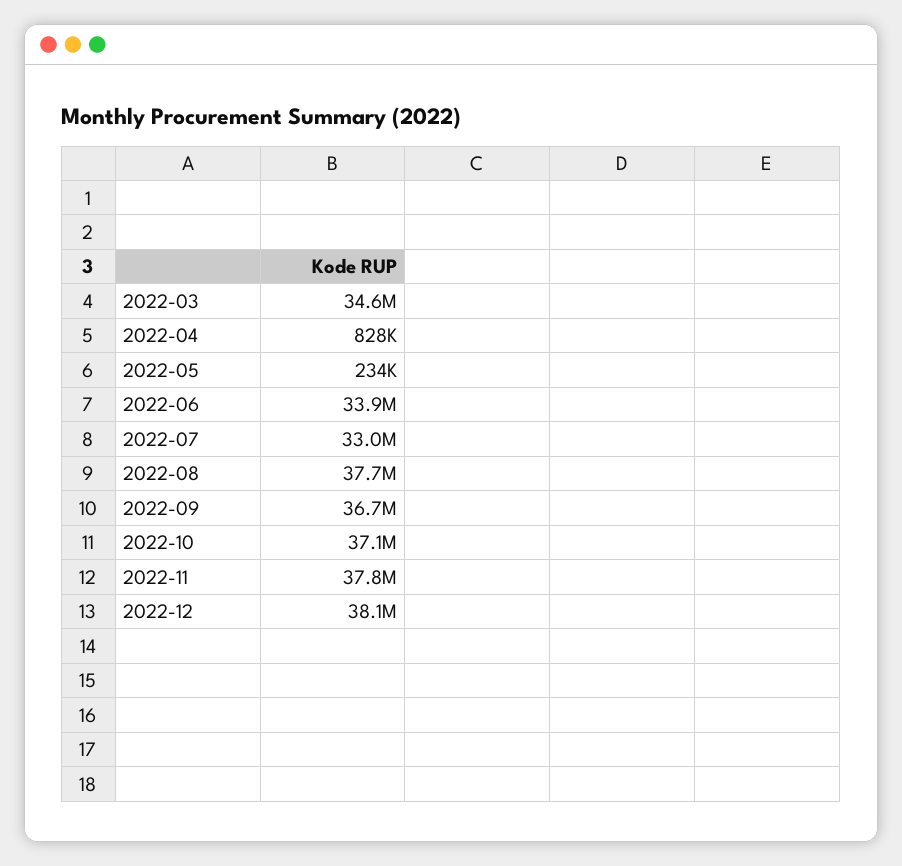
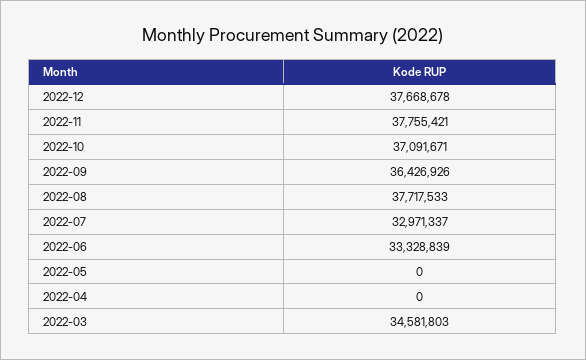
2022-04: 828000 -> 0
2022-05: 234000 -> 0
2022-06: 33900000 -> 33328839
2022-09: 36700000 -> 36426926
2022-12: 38100000 -> 37668678

